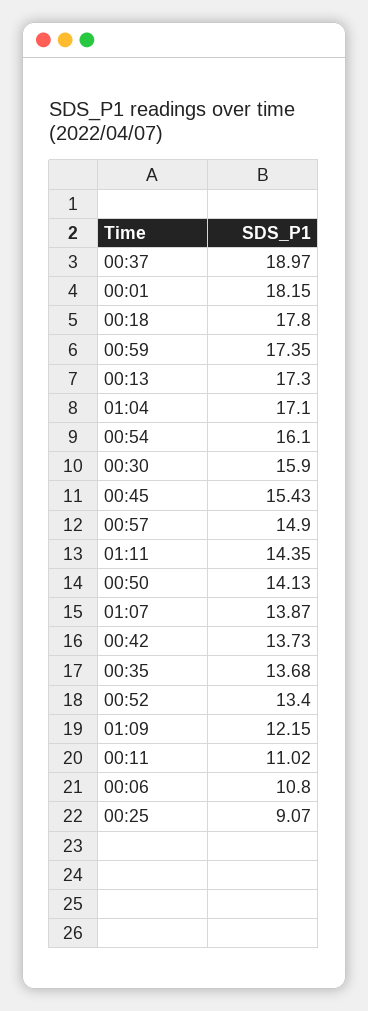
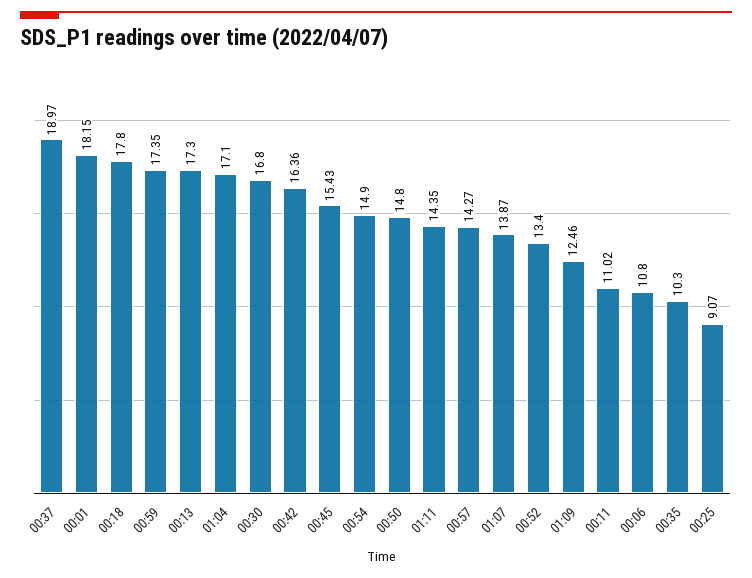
00:54: 16.1 -> 14.9
00:30: 15.9 -> 16.8
00:57: 14.9 -> 14.27
00:50: 14.13 -> 14.8
00:42: 13.73 -> 16.36
00:35: 13.68 -> 10.3
01:09: 12.15 -> 12.46

